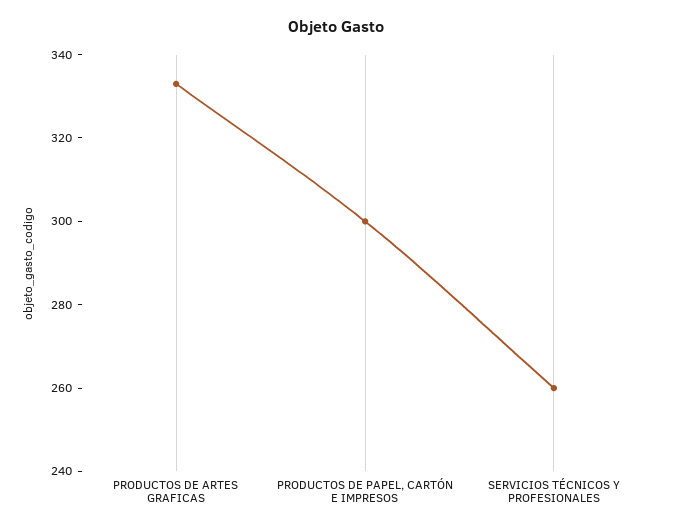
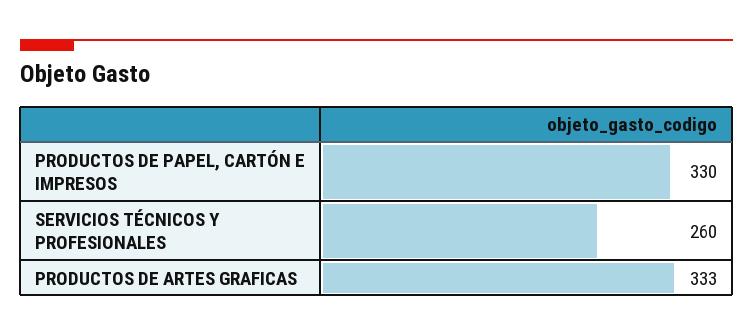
PRODUCTOS DE PAPEL, CARTÓN E IMPRESOS: 300 -> 330

